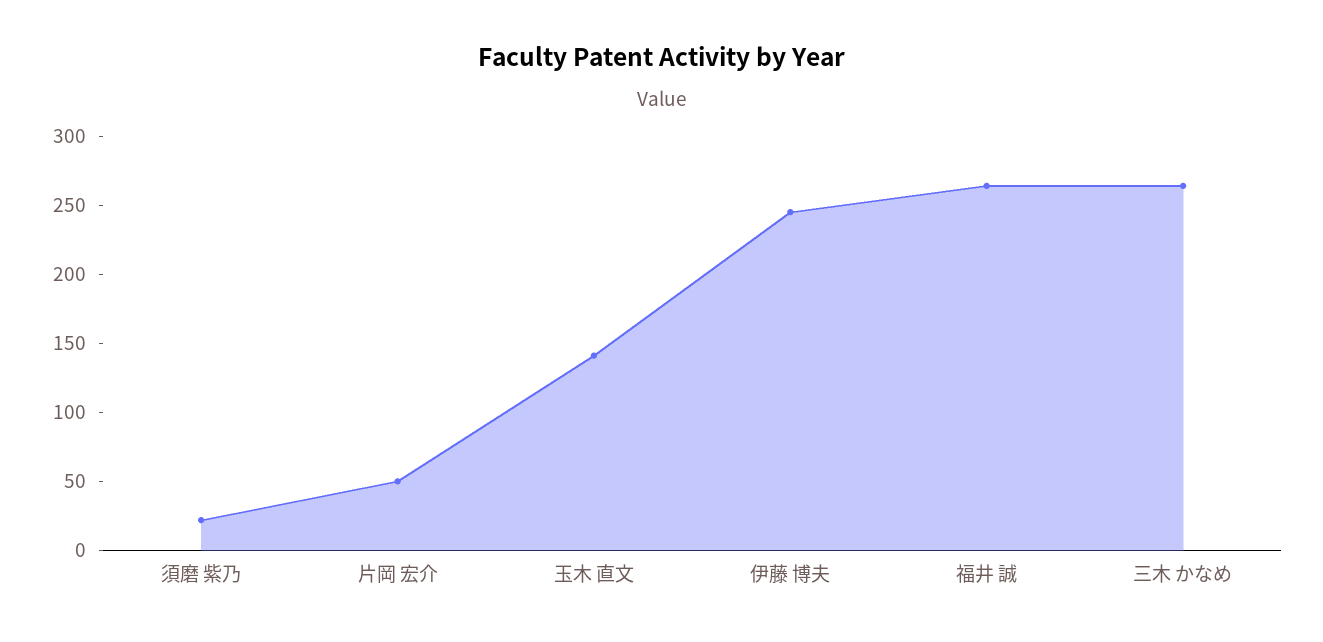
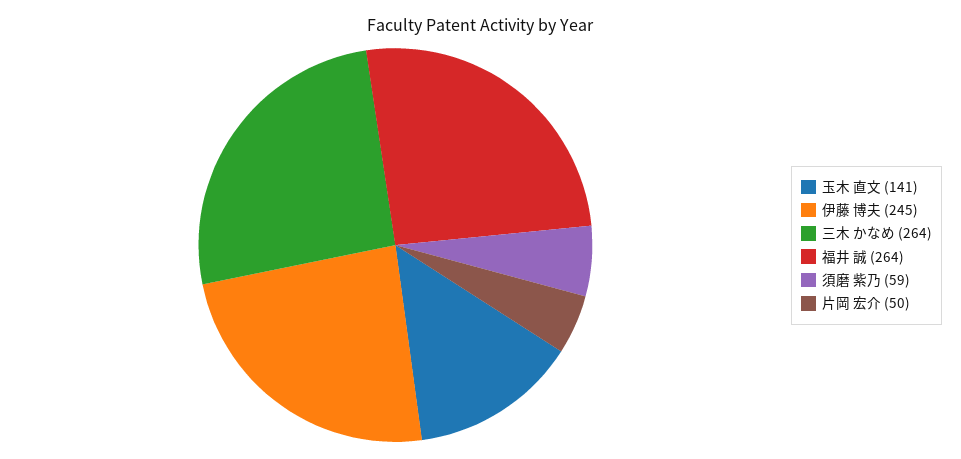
須磨 紫乃: 20 -> 59

